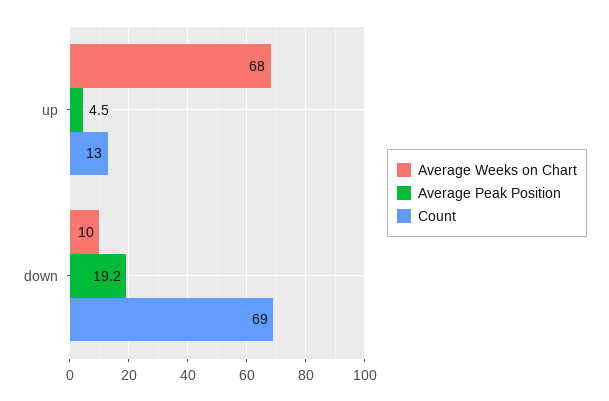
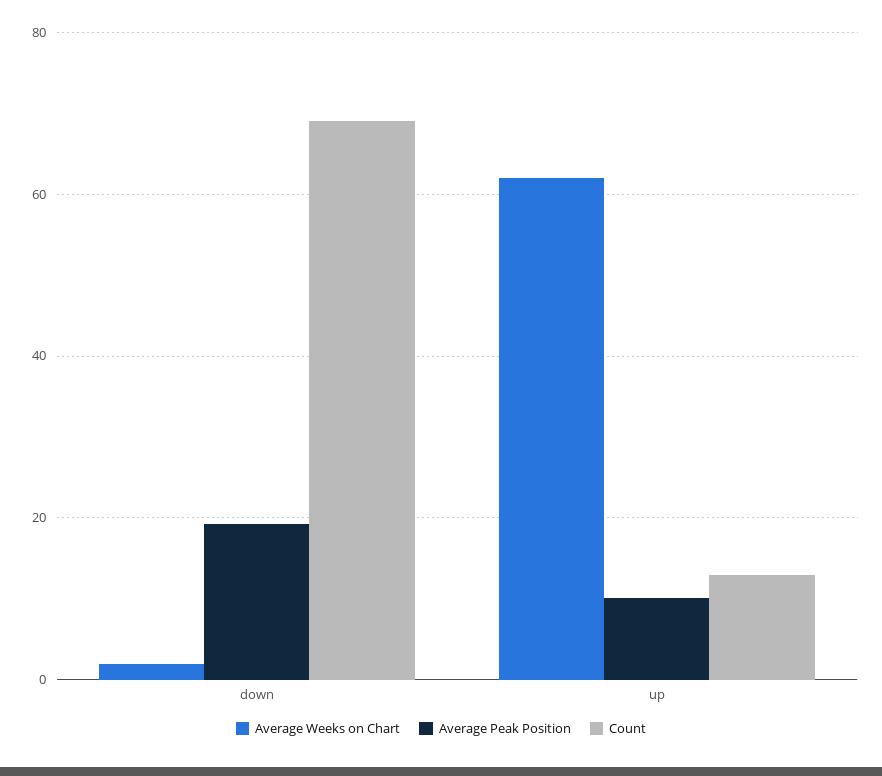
Average Weeks on Chart, up: 68 -> 62
Average Peak Position, up: 4.5 -> 10
Average Weeks on Chart, down: 10 -> 2

